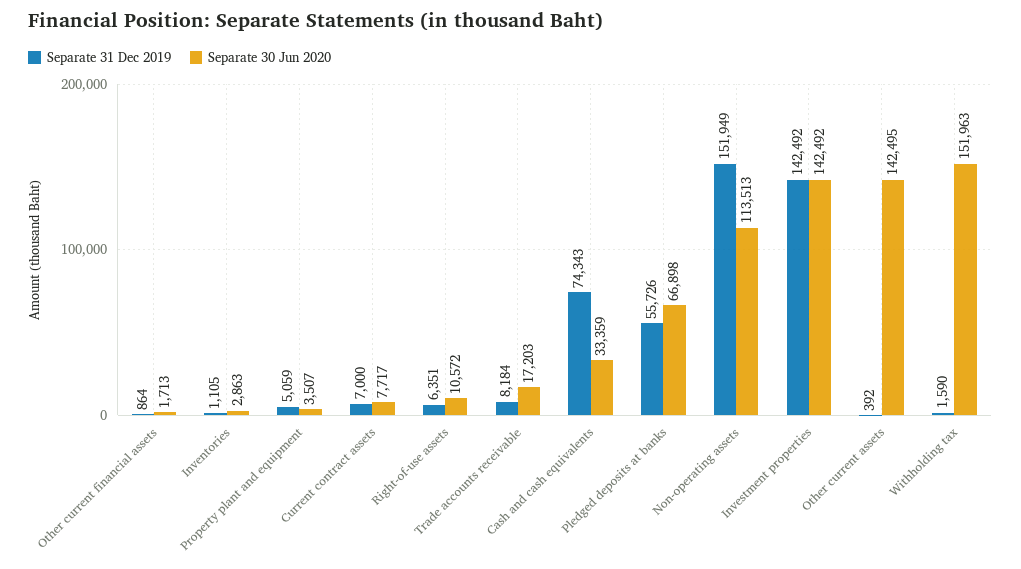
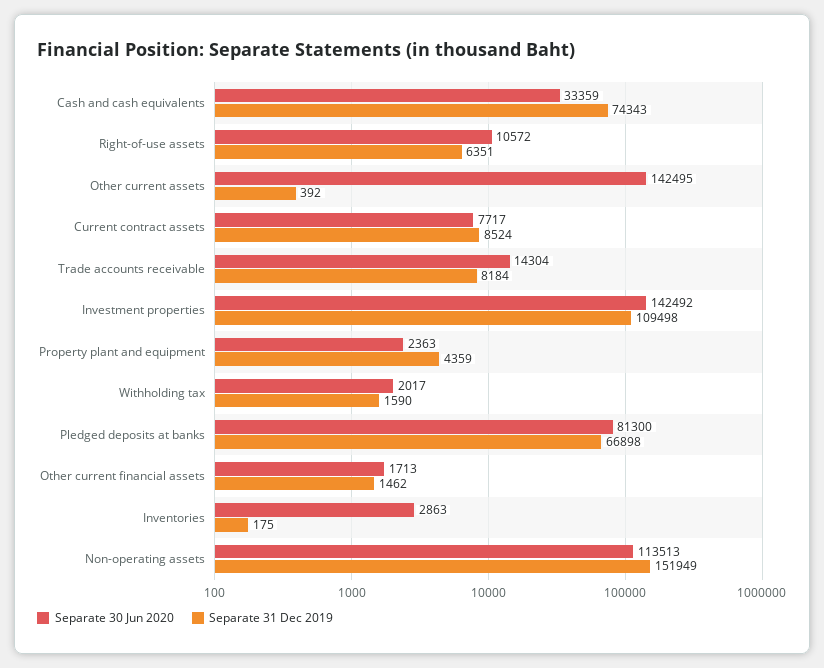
Separate 31 Dec 2019, Other current financial assets: 864 -> 1462
Separate 31 Dec 2019, Inventories: 1105 -> 175
Separate 31 Dec 2019, Property plant and equipment: 5059 -> 4359
Separate 30 Jun 2020, Property plant and equipment: 3507 -> 2363
Separate 31 Dec 2019, Current contract assets: 7000 -> 8524
Separate 30 Jun 2020, Trade accounts receivable: 17203 -> 14304
Separate 31 Dec 2019, Pledged deposits at banks: 55726 -> 66898
Separate 30 Jun 2020, Pledged deposits at banks: 66898 -> 81300
Separate 31 Dec 2019, Investment properties: 142492 -> 109498
Separate 30 Jun 2020, Withholding tax: 151963 -> 2017

